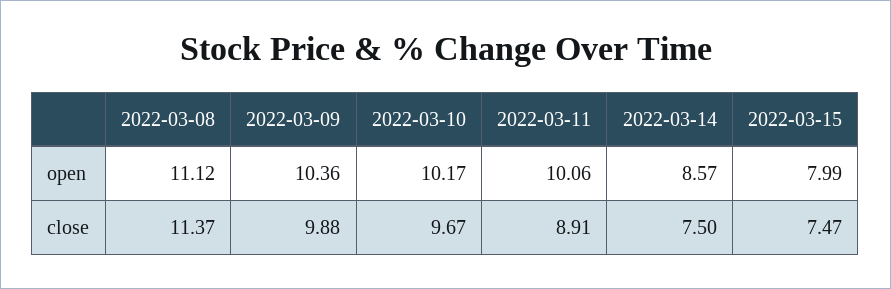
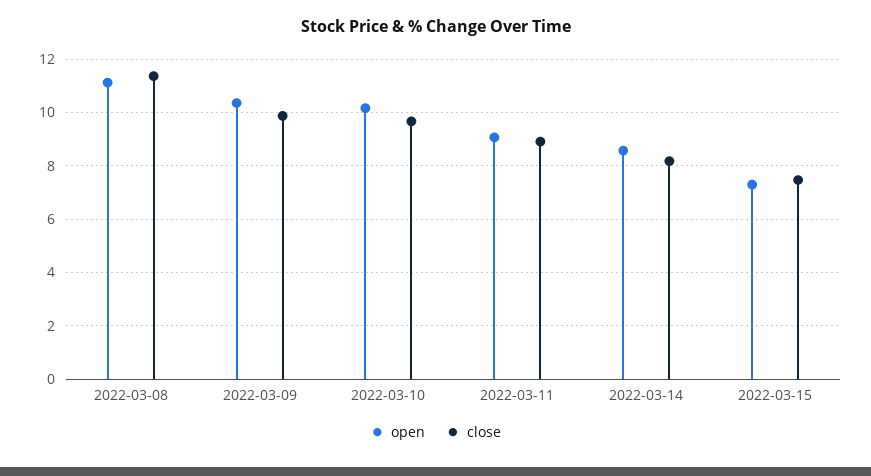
open, 2022-03-11: 10.06 -> 9
open, 2022-03-15: 7.99 -> 7.25
close, 2022-03-14: 7.5 -> 8.25

